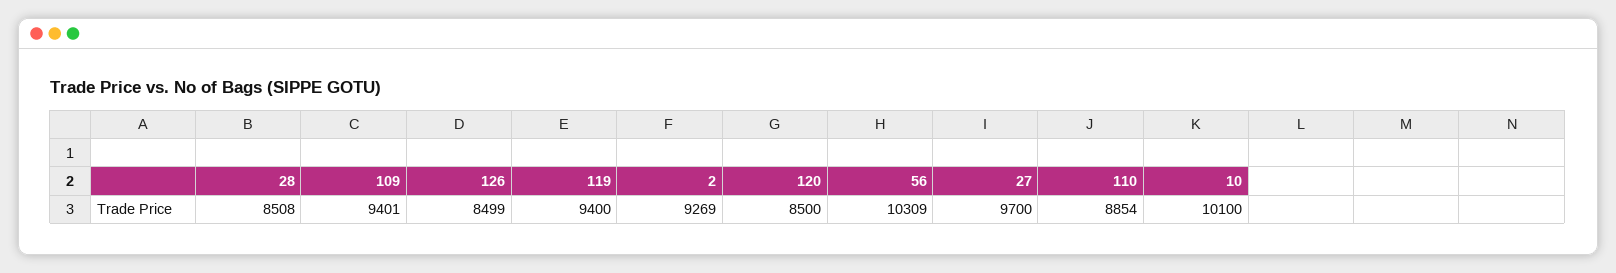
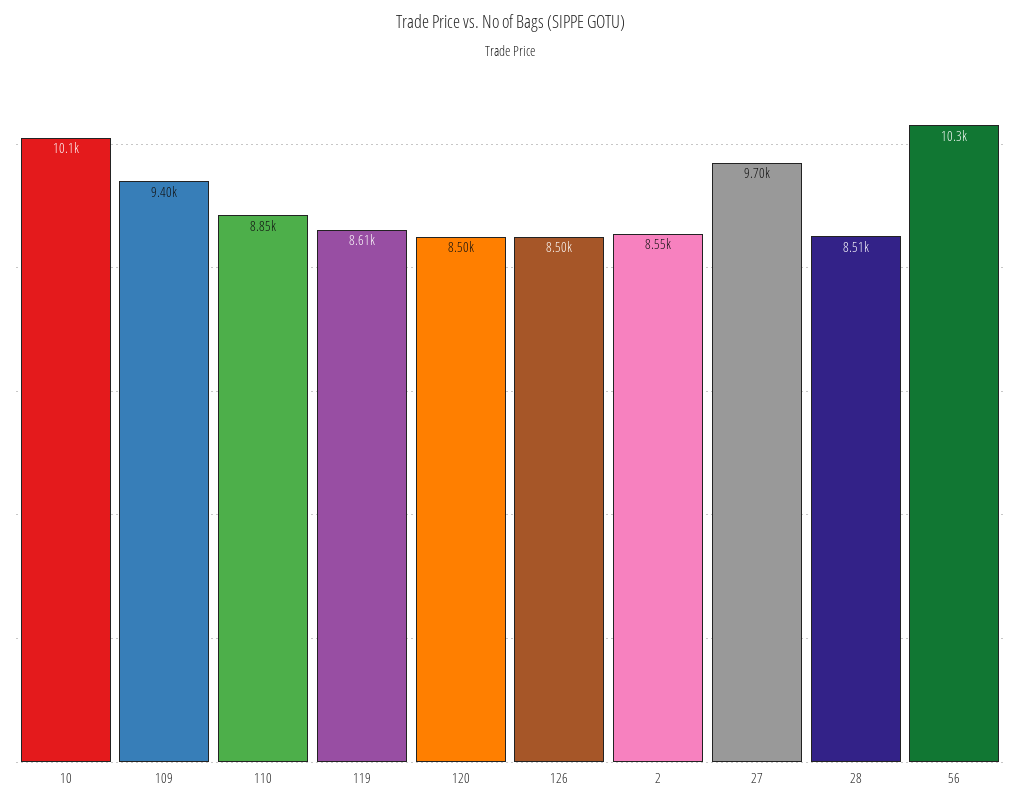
119: 9400 -> 8610
2: 9269 -> 8550

